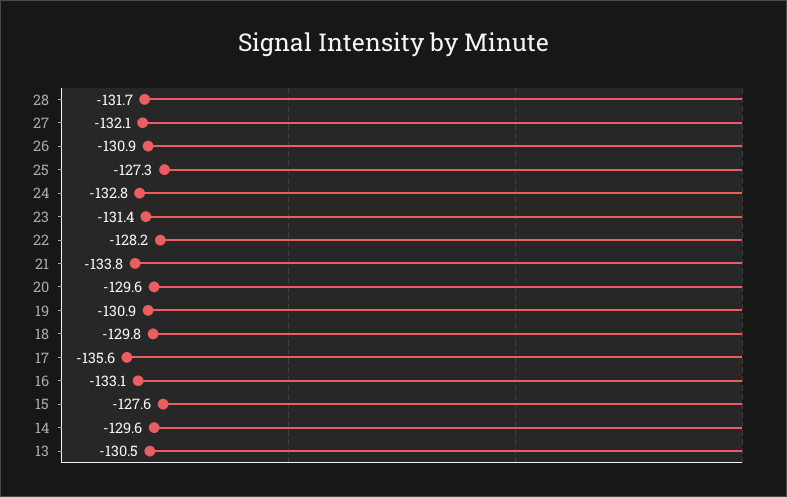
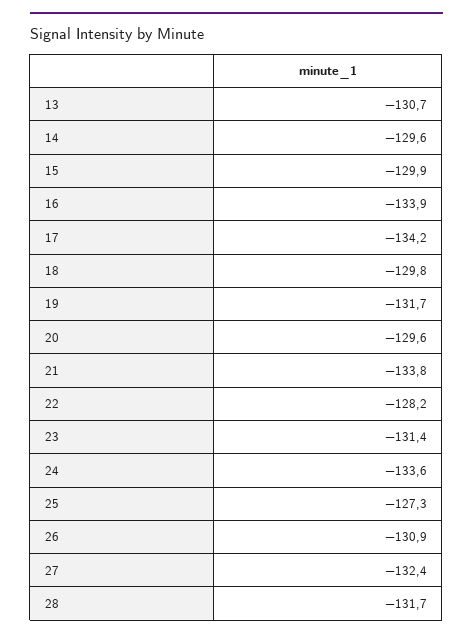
27: -132.1 -> -132.4
24: -132.8 -> -133.6
19: -130.9 -> -131.7
17: -135.6 -> -134.2
16: -133.1 -> -133.9
15: -127.6 -> -129.9
13: -130.5 -> -130.7

